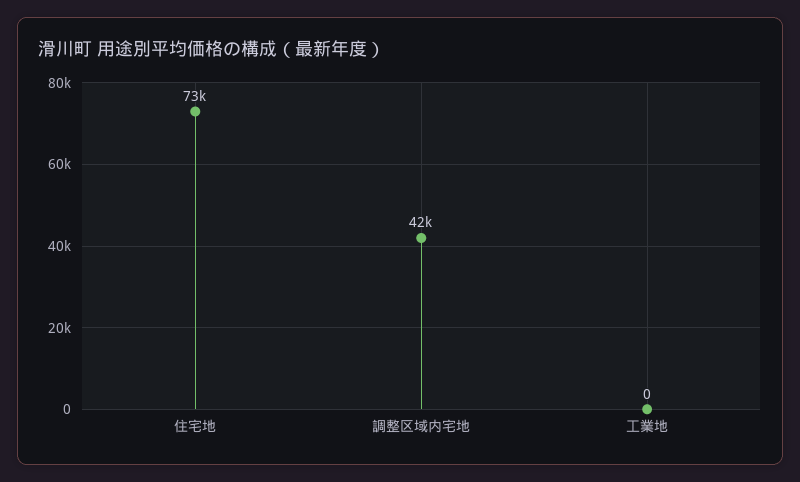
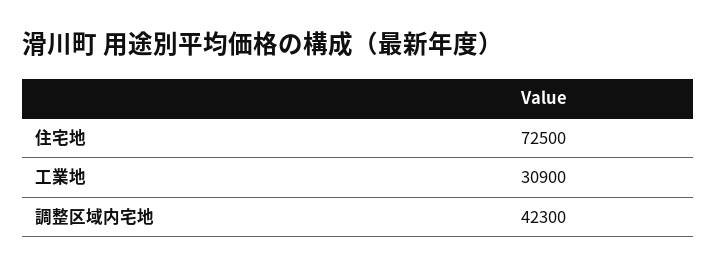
工業地: 0 -> 30900

